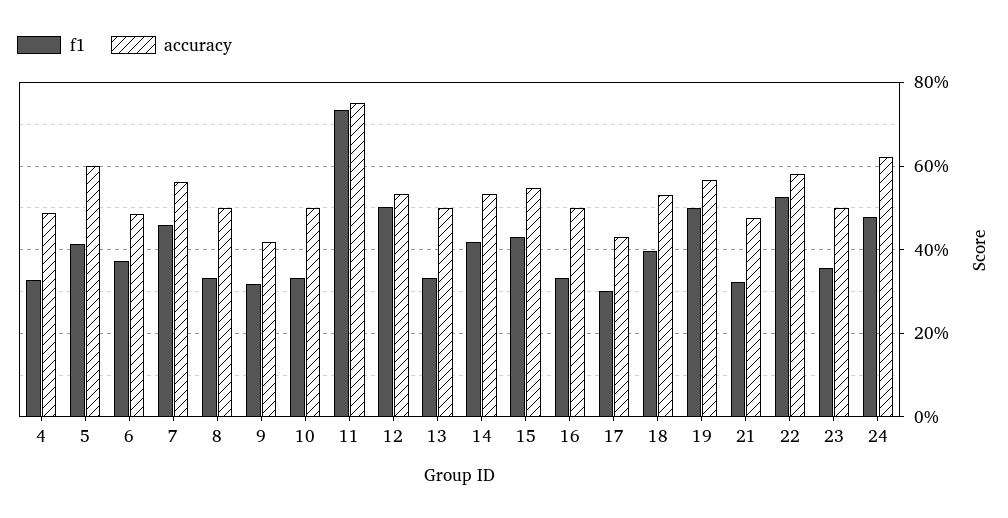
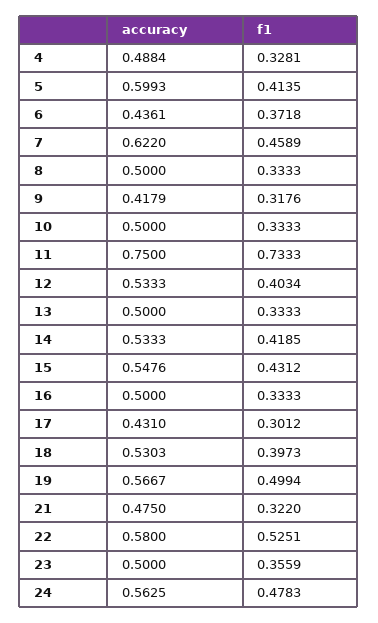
accuracy, 6: 0.48 -> 0.4361
accuracy, 7: 0.56 -> 0.622
f1, 12: 0.5 -> 0.4034
accuracy, 24: 0.62 -> 0.5625

